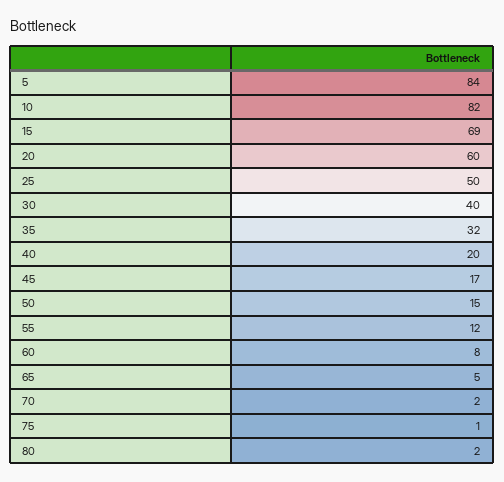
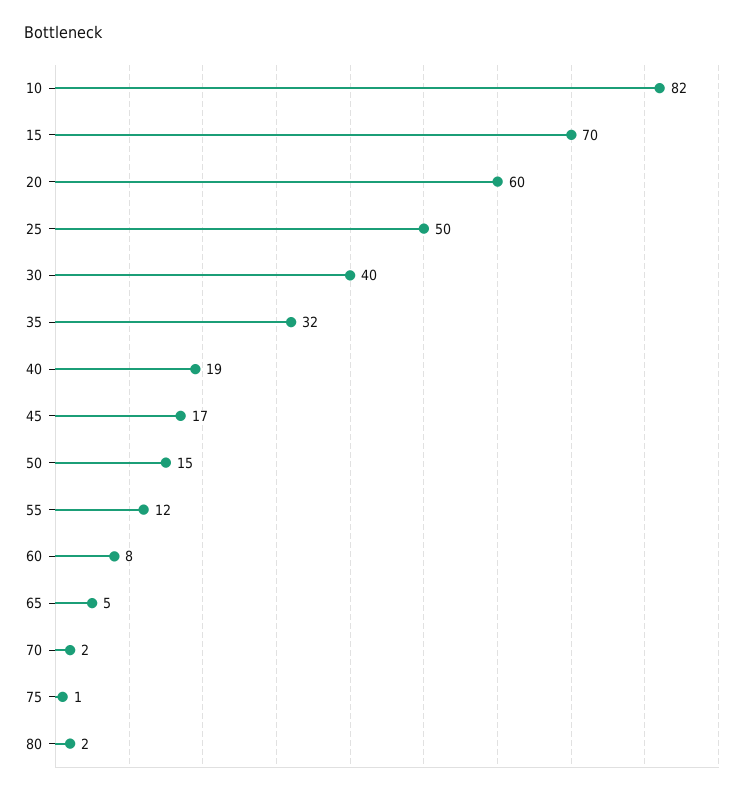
5: 84 -> none
15: 69 -> 70
40: 20 -> 19

